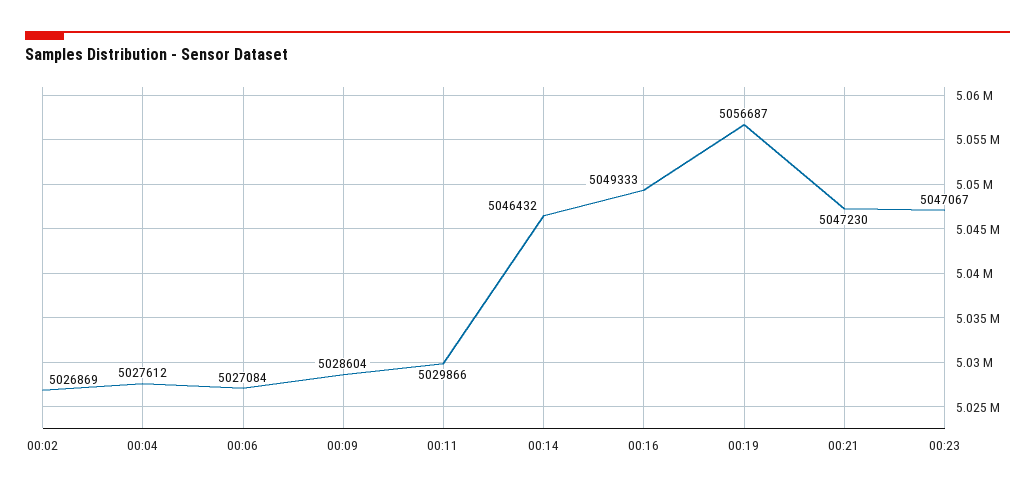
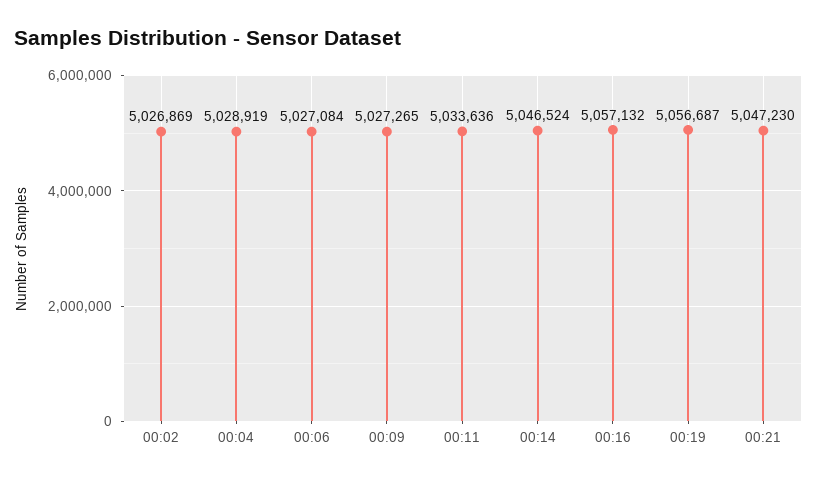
00:04: 5027612 -> 5028919
00:09: 5028604 -> 5027265
00:11: 5029866 -> 5033636
00:14: 5046432 -> 5046524
00:16: 5049333 -> 5057132
00:23: 5047067 -> none

